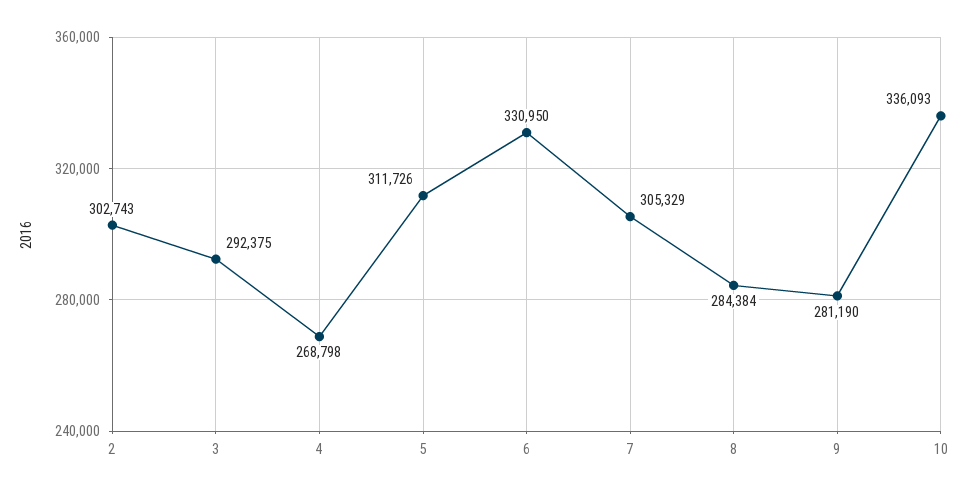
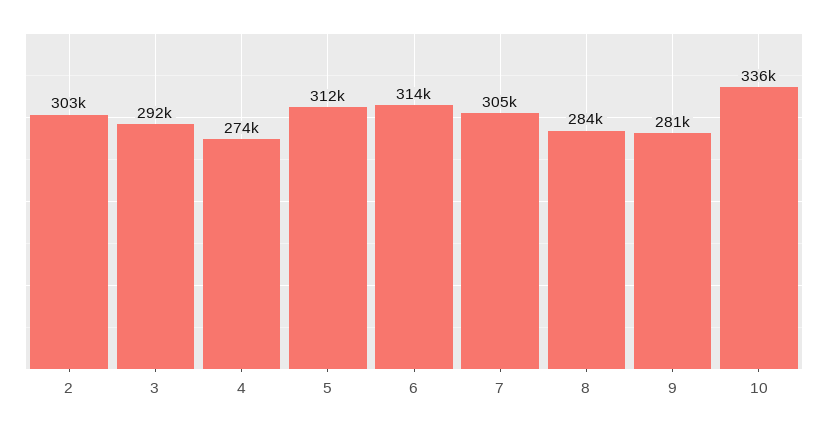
4: 268798 -> 274000
6: 330950 -> 314000

